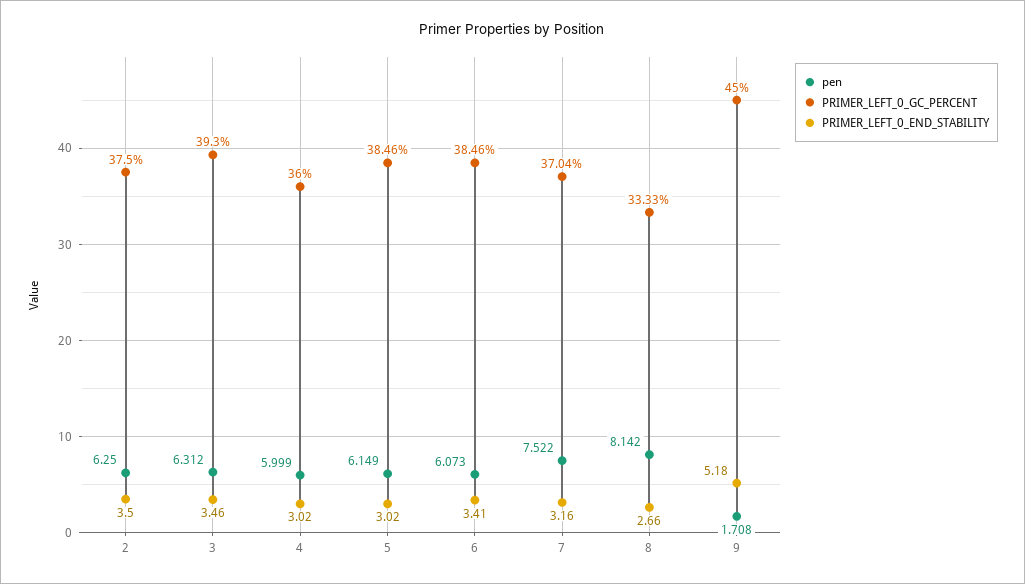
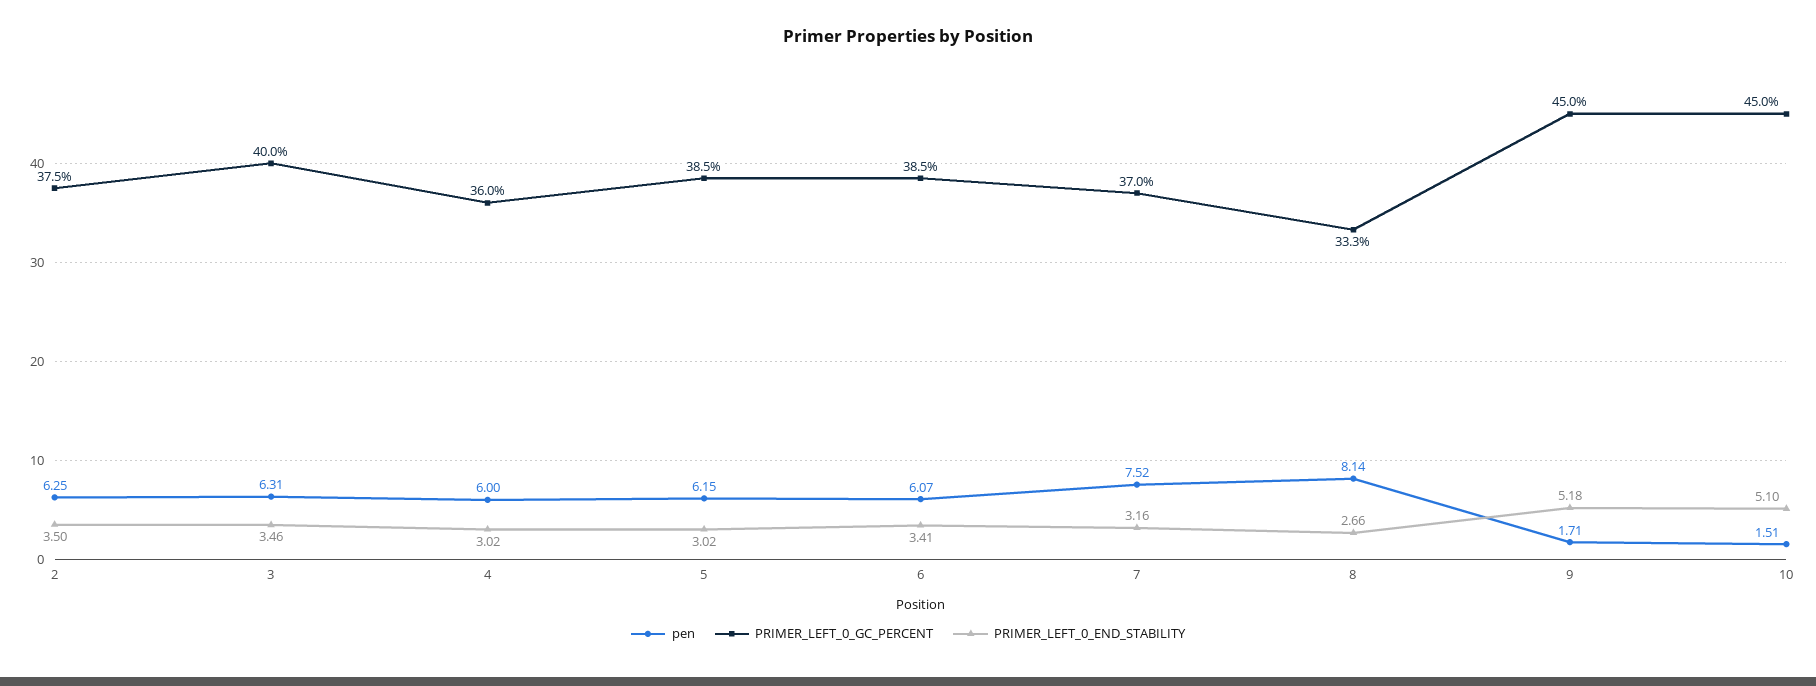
PRIMER_LEFT_0_GC_PERCENT, 3: 39.3 -> 40
pen, 10: none -> 1.51
PRIMER_LEFT_0_GC_PERCENT, 10: none -> 45
PRIMER_LEFT_0_END_STABILITY, 10: none -> 5.1

